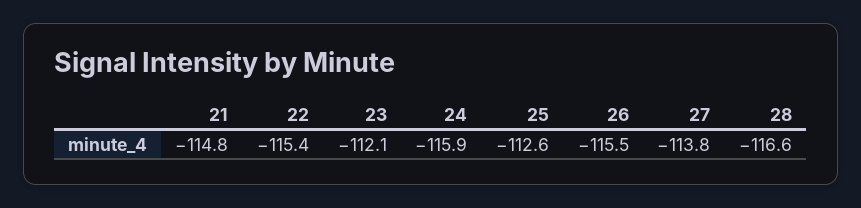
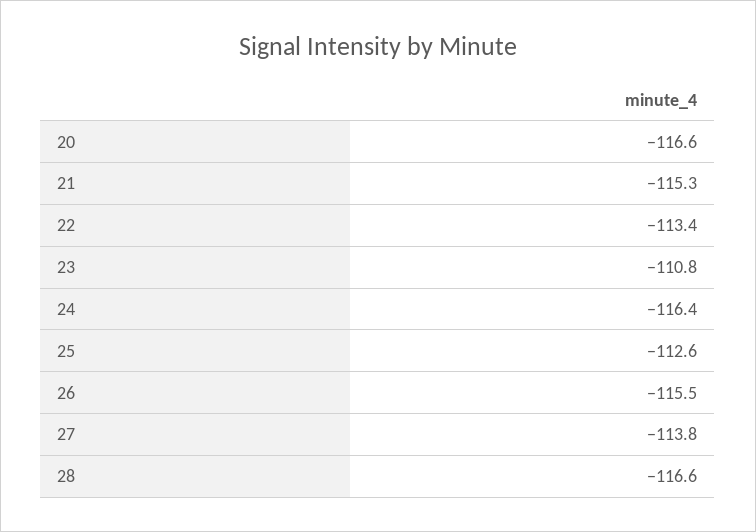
21: -114.8 -> -115.3
22: -115.4 -> -113.4
23: -112.1 -> -110.8
24: -115.9 -> -116.4
20: none -> -116.6

